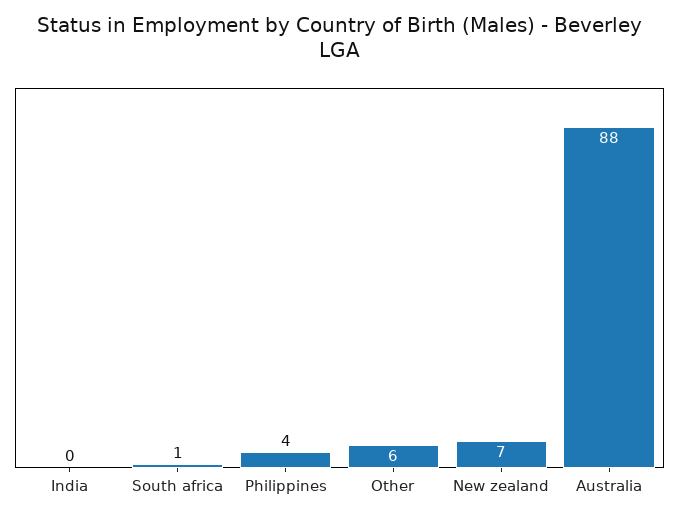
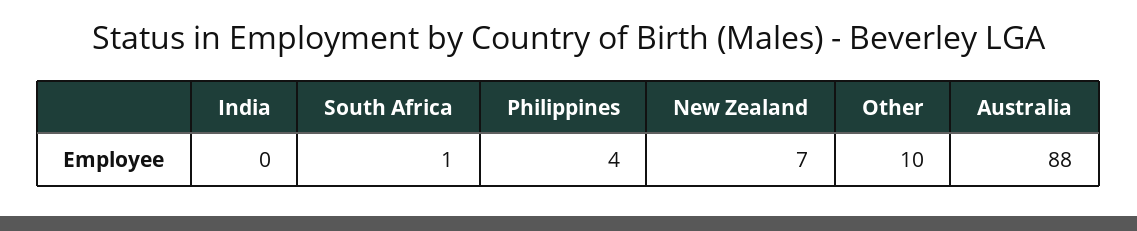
Other: 6 -> 10

